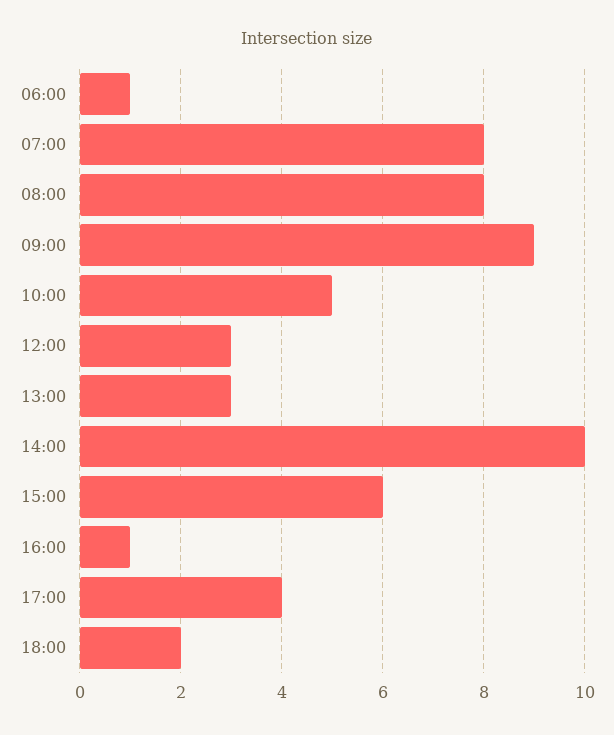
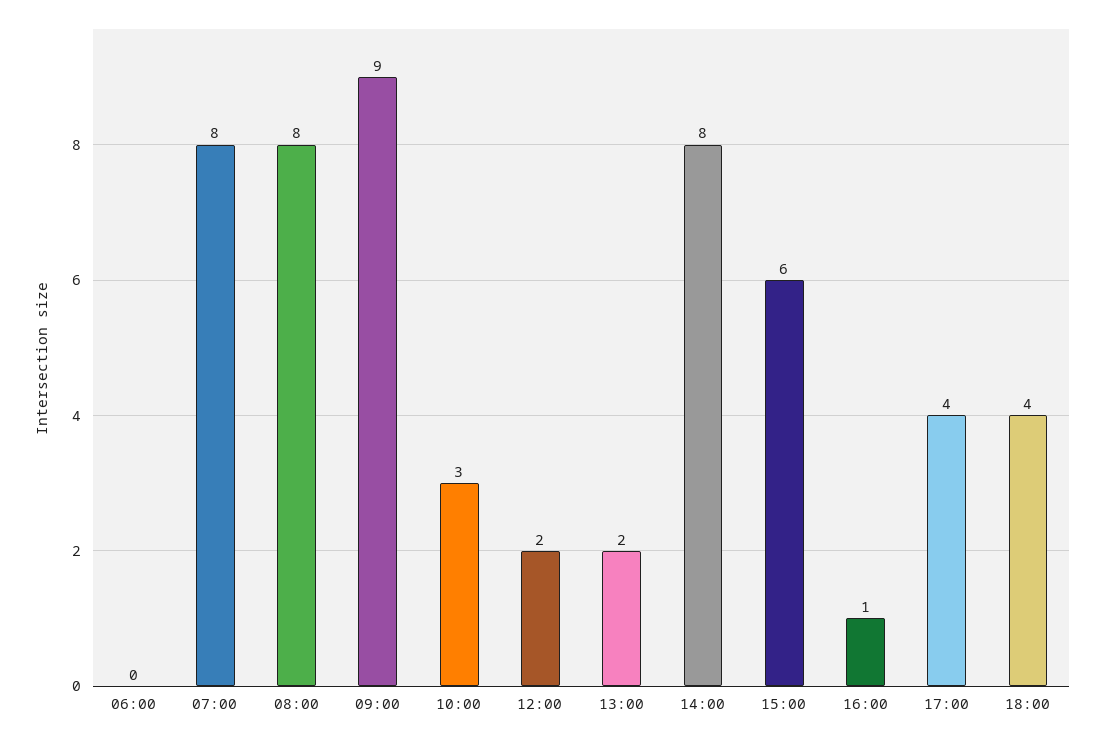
06:00: 1 -> 0
10:00: 5 -> 3
12:00: 3 -> 2
13:00: 3 -> 2
14:00: 10 -> 8
18:00: 2 -> 4

